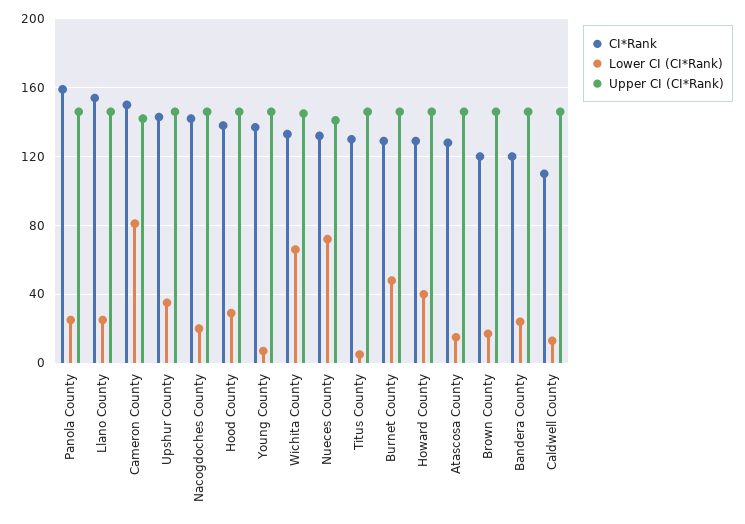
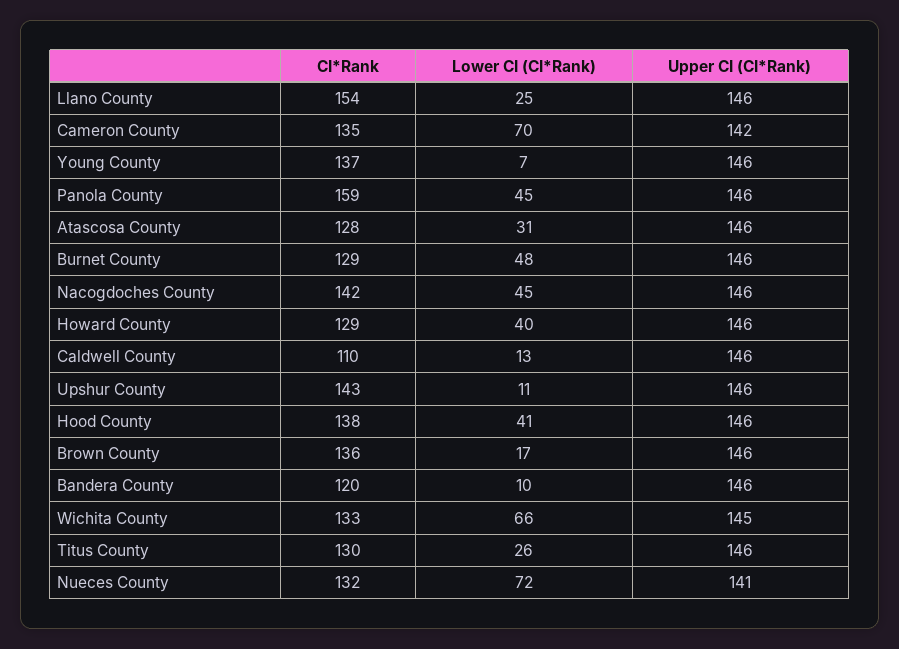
Lower CI (CI*Rank), Panola County: 25 -> 45
CI*Rank, Cameron County: 150 -> 135
Lower CI (CI*Rank), Cameron County: 80 -> 70
Lower CI (CI*Rank), Upshur County: 35 -> 11
Lower CI (CI*Rank), Nacogdoches County: 20 -> 45
Lower CI (CI*Rank), Hood County: 30 -> 41
Lower CI (CI*Rank), Titus County: 5 -> 26
Lower CI (CI*Rank), Atascosa County: 15 -> 31
CI*Rank, Brown County: 120 -> 136
Lower CI (CI*Rank), Bandera County: 25 -> 10

